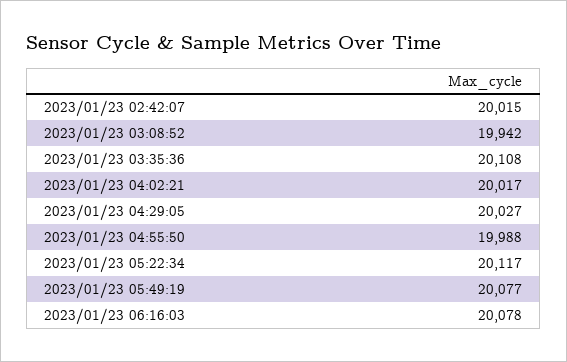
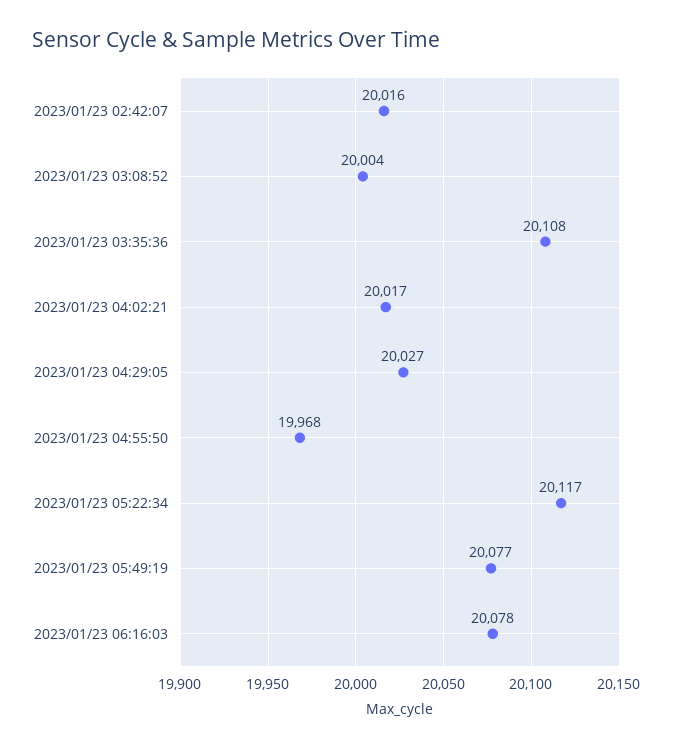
2023/01/23 02:42:07: 20015 -> 20016
2023/01/23 03:08:52: 19942 -> 20004
2023/01/23 04:55:50: 19988 -> 19968

